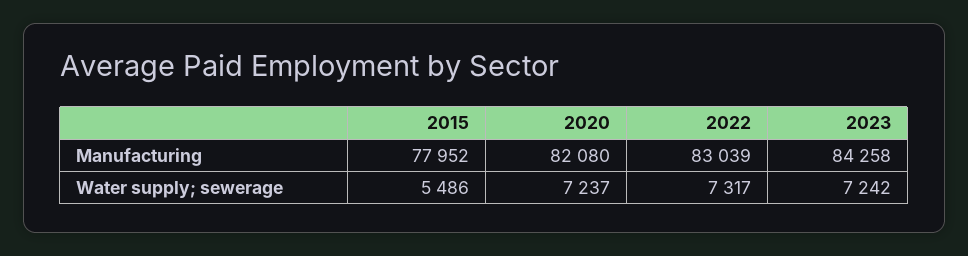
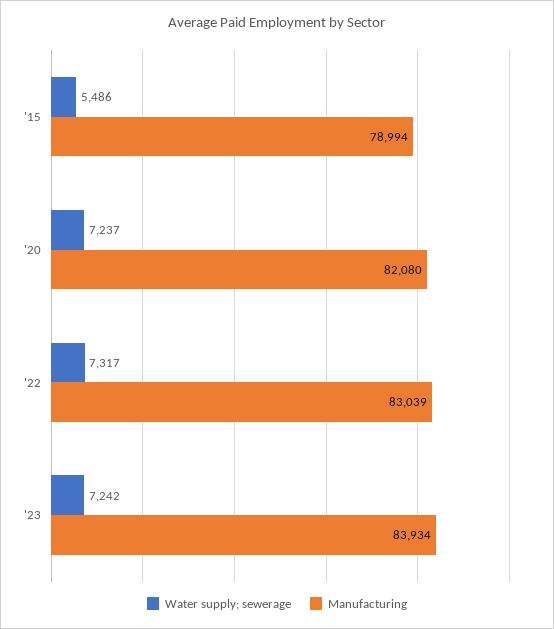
Manufacturing, 2015: 77952 -> 78994
Manufacturing, 2023: 84258 -> 83934

